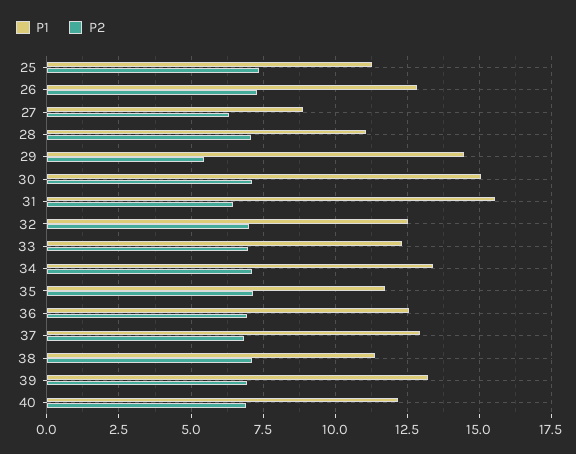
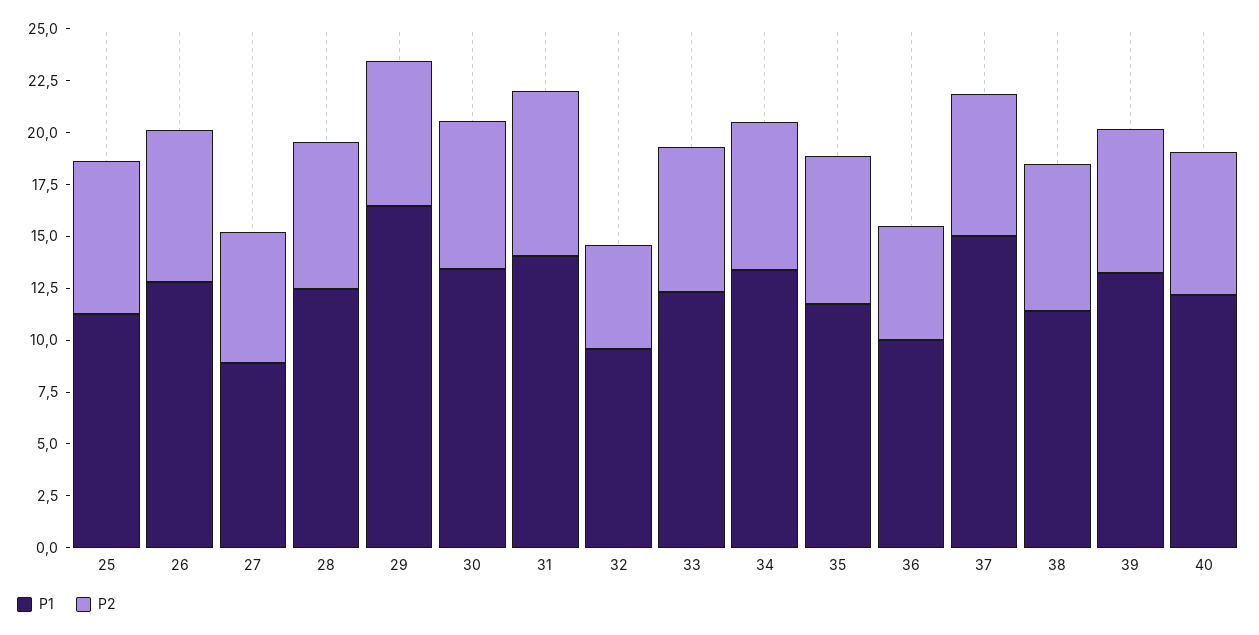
P1, 28: 11 -> 12.5
P1, 29: 14.5 -> 16.5
P2, 29: 5.5 -> 7
P1, 30: 15 -> 13.5
P1, 31: 15.5 -> 14
P2, 31: 6.5 -> 8
P1, 32: 12.5 -> 9.5
P2, 32: 7 -> 5
P1, 36: 12.5 -> 10
P2, 36: 7 -> 5.5
P1, 37: 13 -> 15

